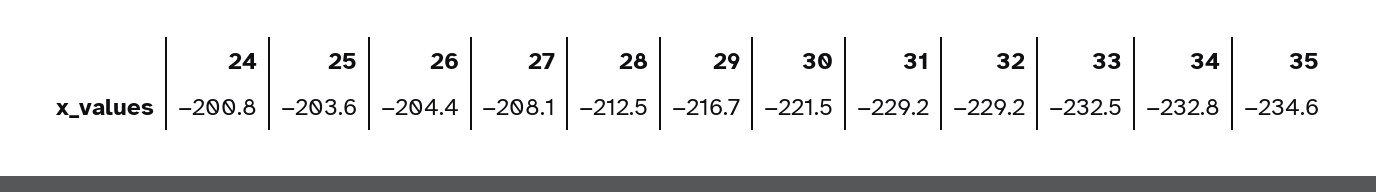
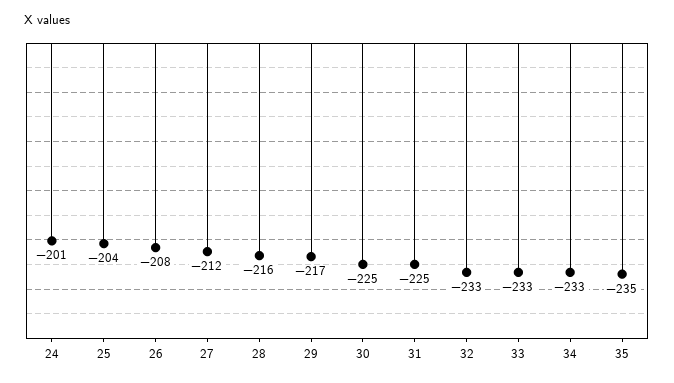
26: -204.4 -> -208
27: -208.1 -> -212
28: -212.5 -> -216
30: -221.5 -> -225
31: -229.2 -> -225
32: -229.2 -> -233

